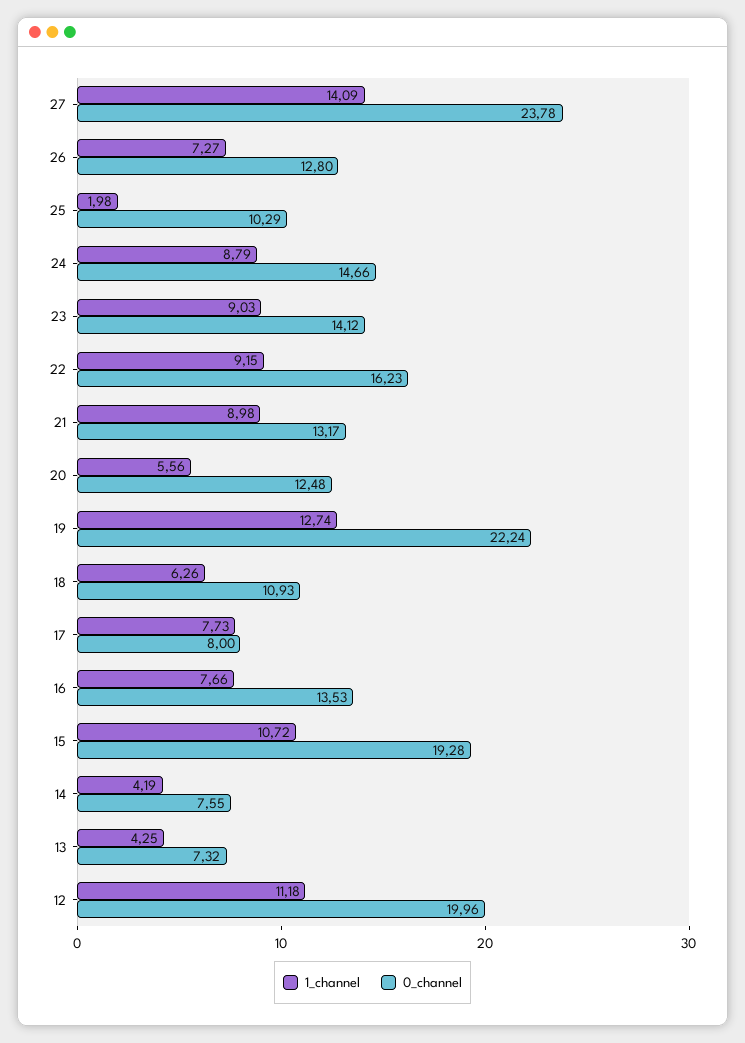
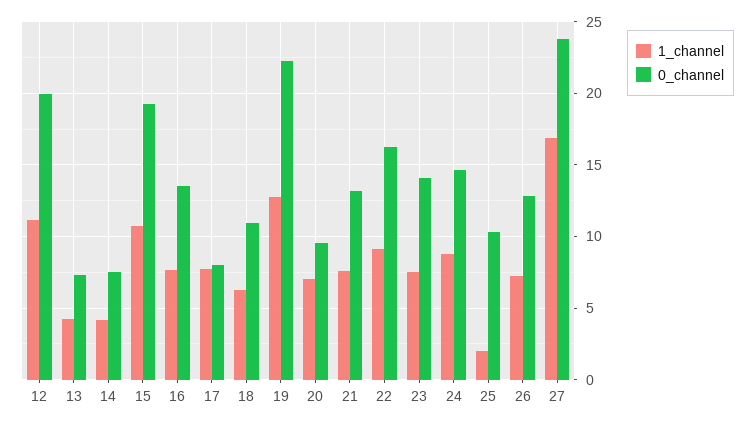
1_channel, 27: 14.09 -> 17
1_channel, 23: 9.03 -> 7.5
1_channel, 21: 8.98 -> 7.5
1_channel, 20: 5.56 -> 7
0_channel, 20: 12.48 -> 9.5

